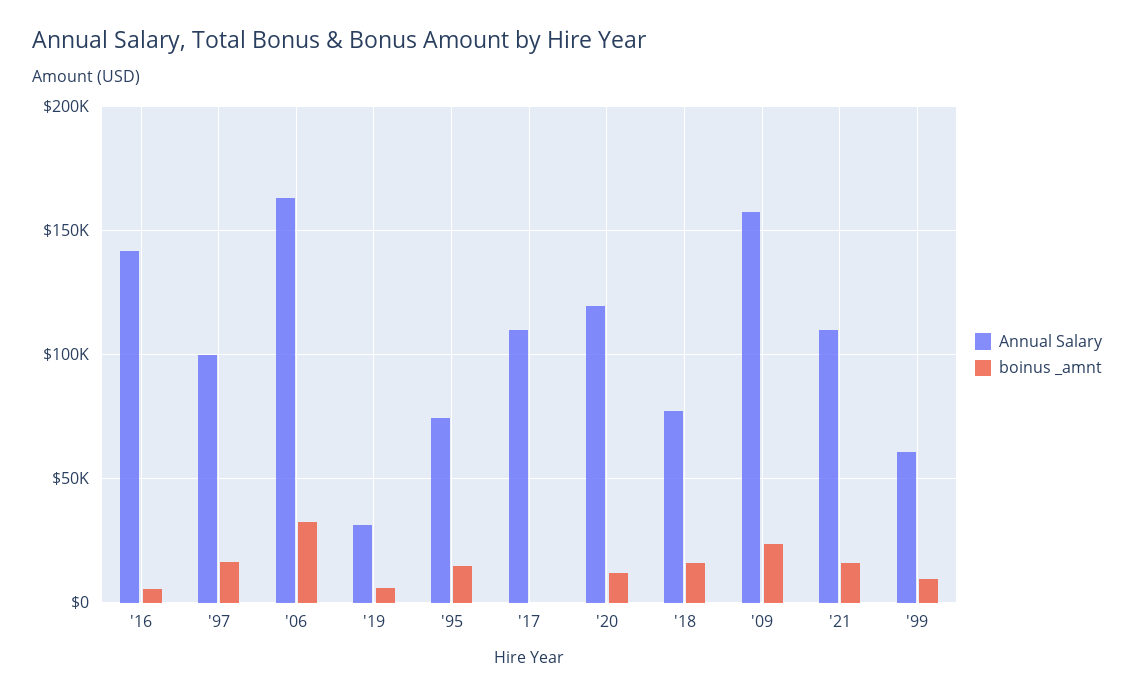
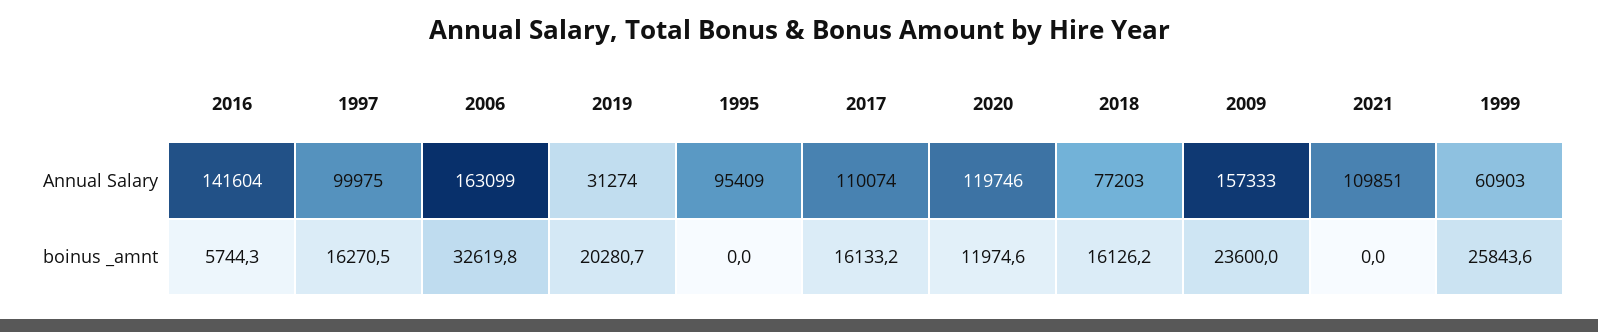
boinus _amnt, '19: 5000 -> 20280.7
Annual Salary, '95: 75000 -> 95409
boinus _amnt, '95: 15000 -> 0
boinus _amnt, '17: 0 -> 16133.2
boinus _amnt, '21: 15000 -> 0
boinus _amnt, '99: 10000 -> 25843.6

